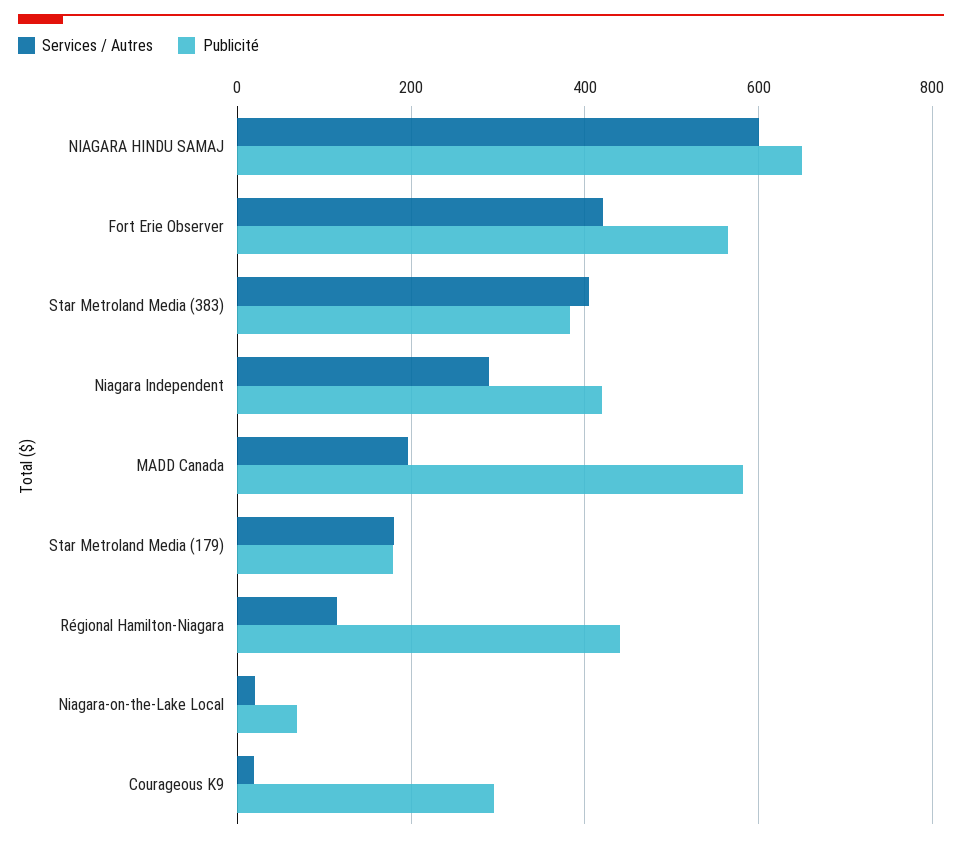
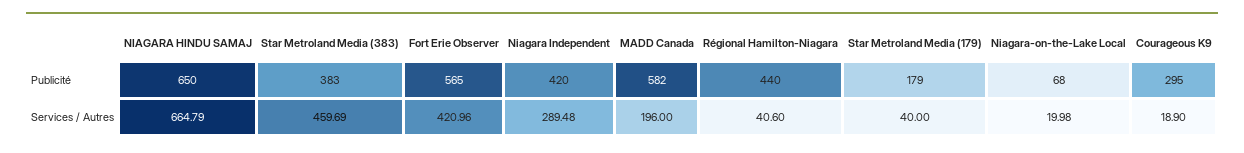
Services / Autres, NIAGARA HINDU SAMAJ: 600 -> 664.79
Services / Autres, Star Metroland Media (383): 400 -> 459.69
Services / Autres, Star Metroland Media (179): 180 -> 40
Services / Autres, Régional Hamilton-Niagara: 120 -> 40.6

